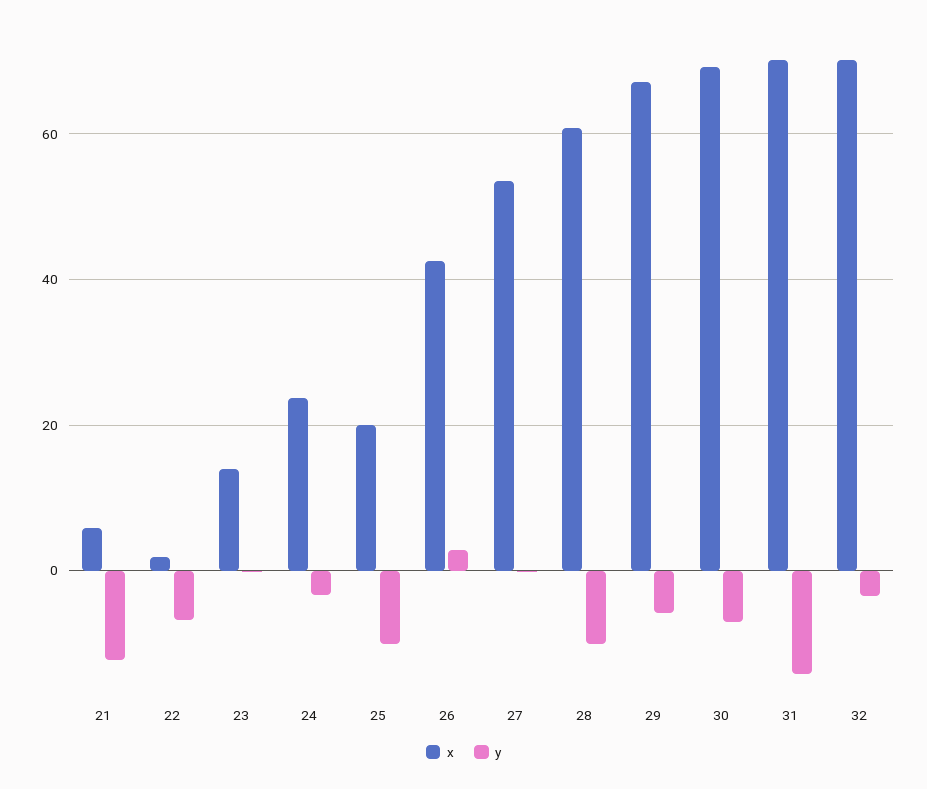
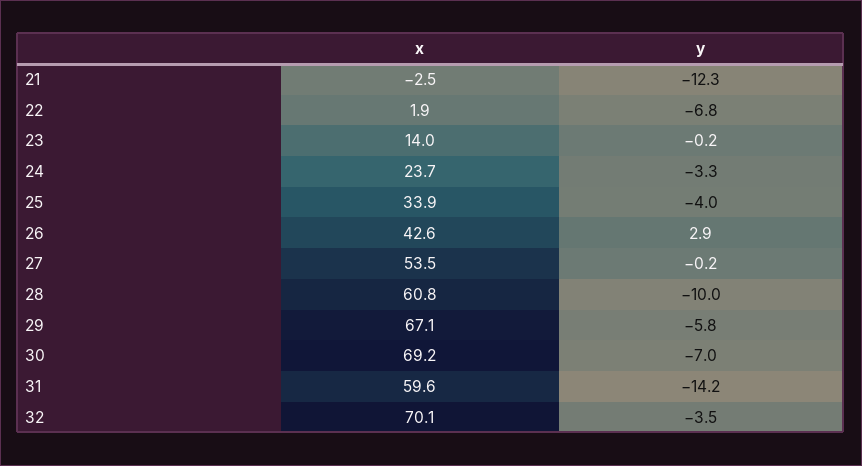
x, 21: 6 -> -2.5
x, 25: 20 -> 33.9
y, 25: -10 -> -4
x, 31: 70 -> 59.6

